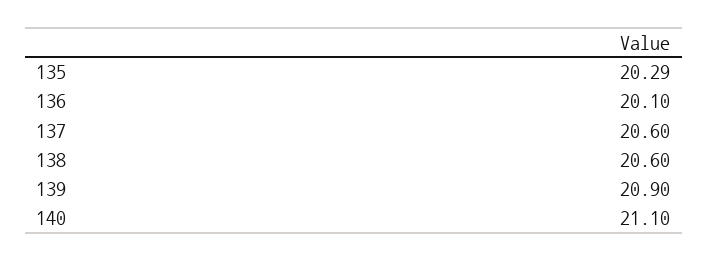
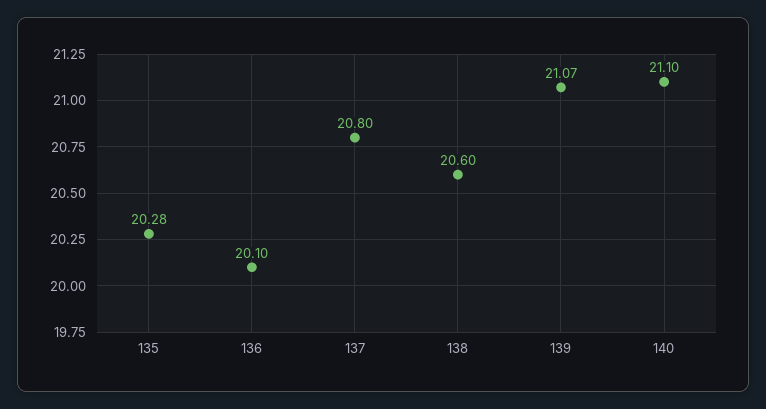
135: 20.29 -> 20.28
137: 20.6 -> 20.8
139: 20.9 -> 21.07

